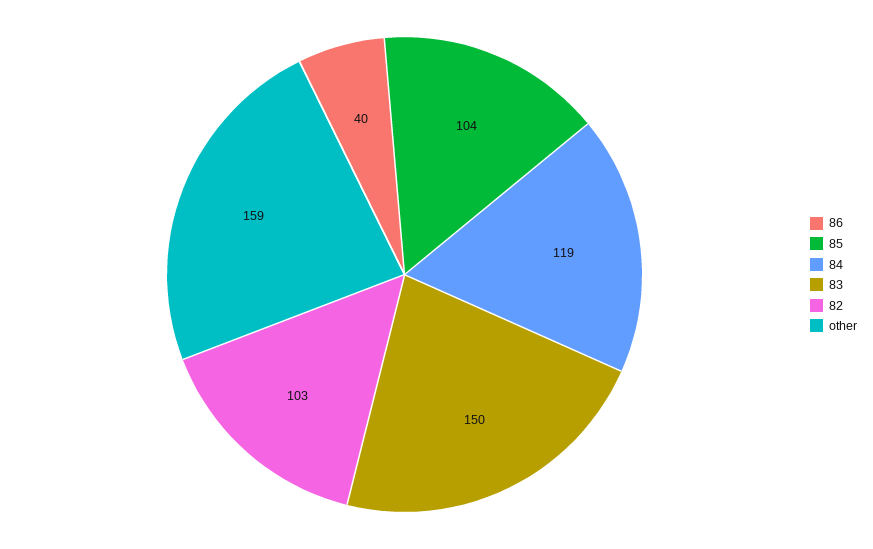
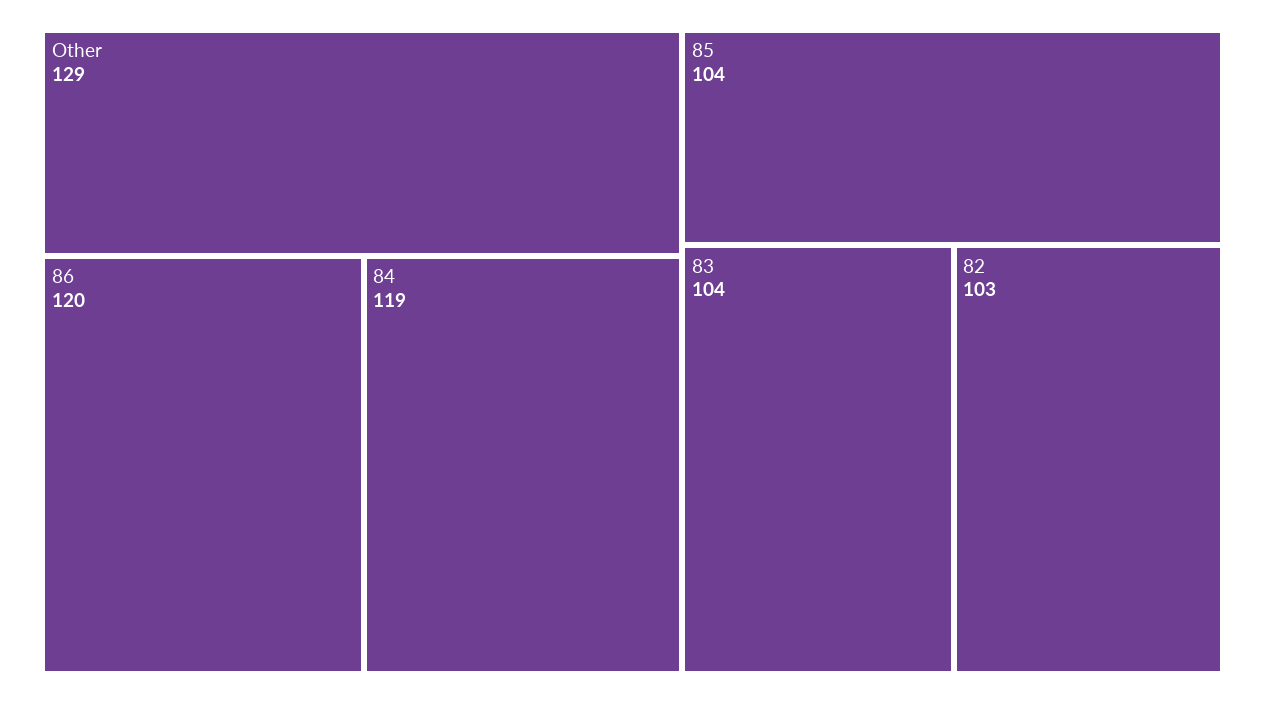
86: 40 -> 120
83: 150 -> 104
other: 159 -> 129

